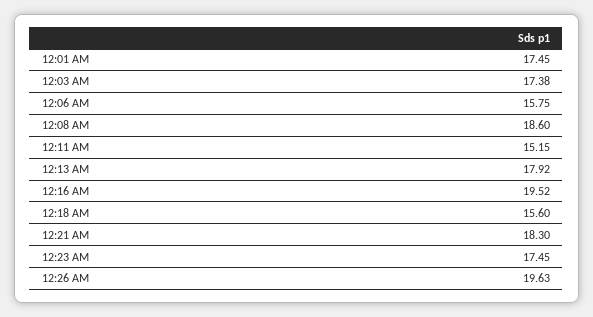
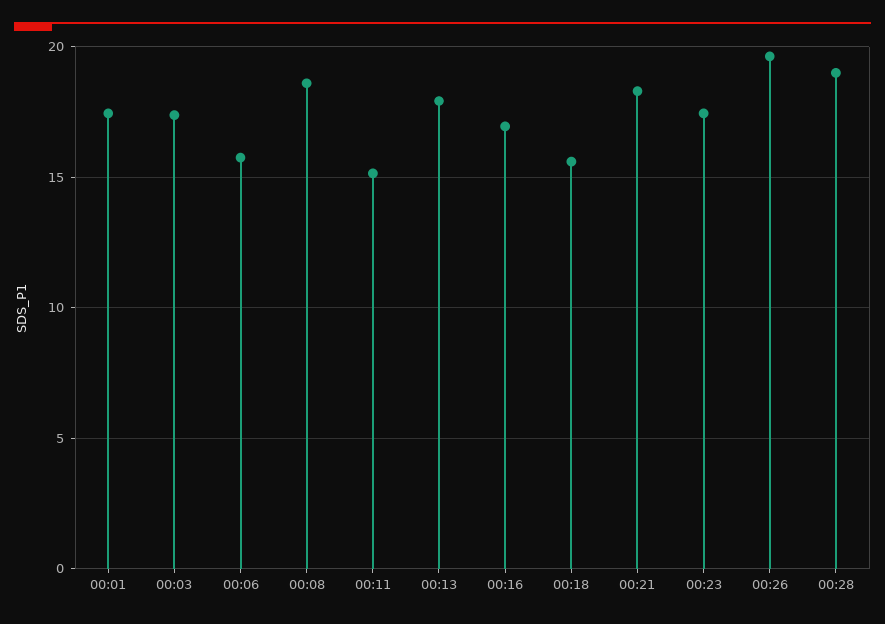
12:16 AM: 19.52 -> 17
00:28: none -> 19

